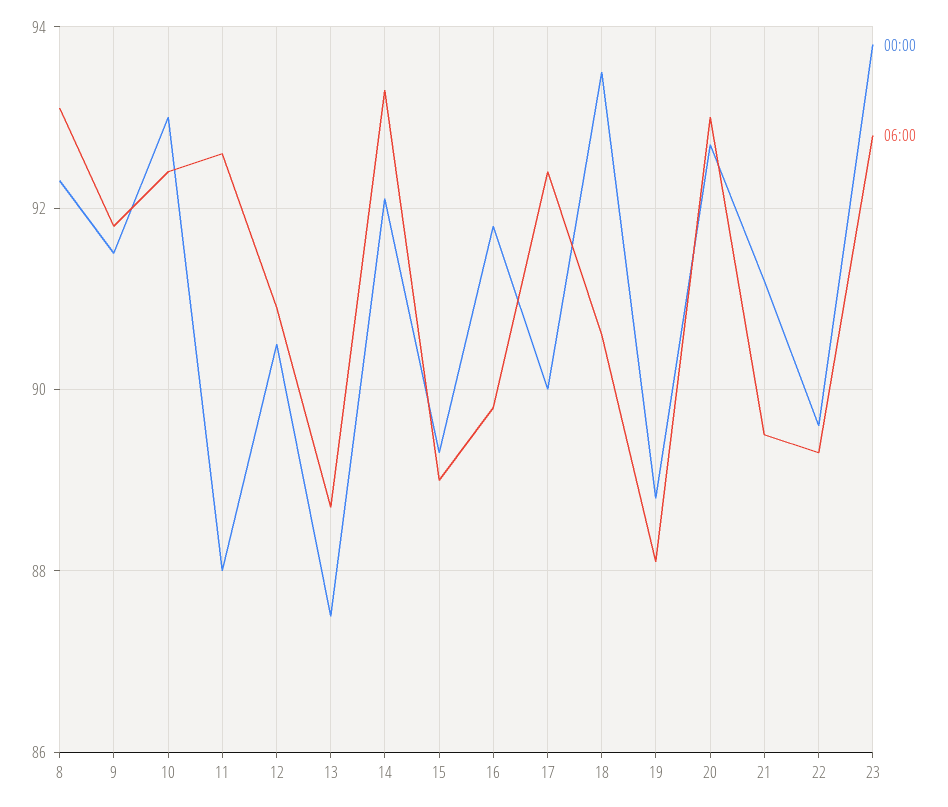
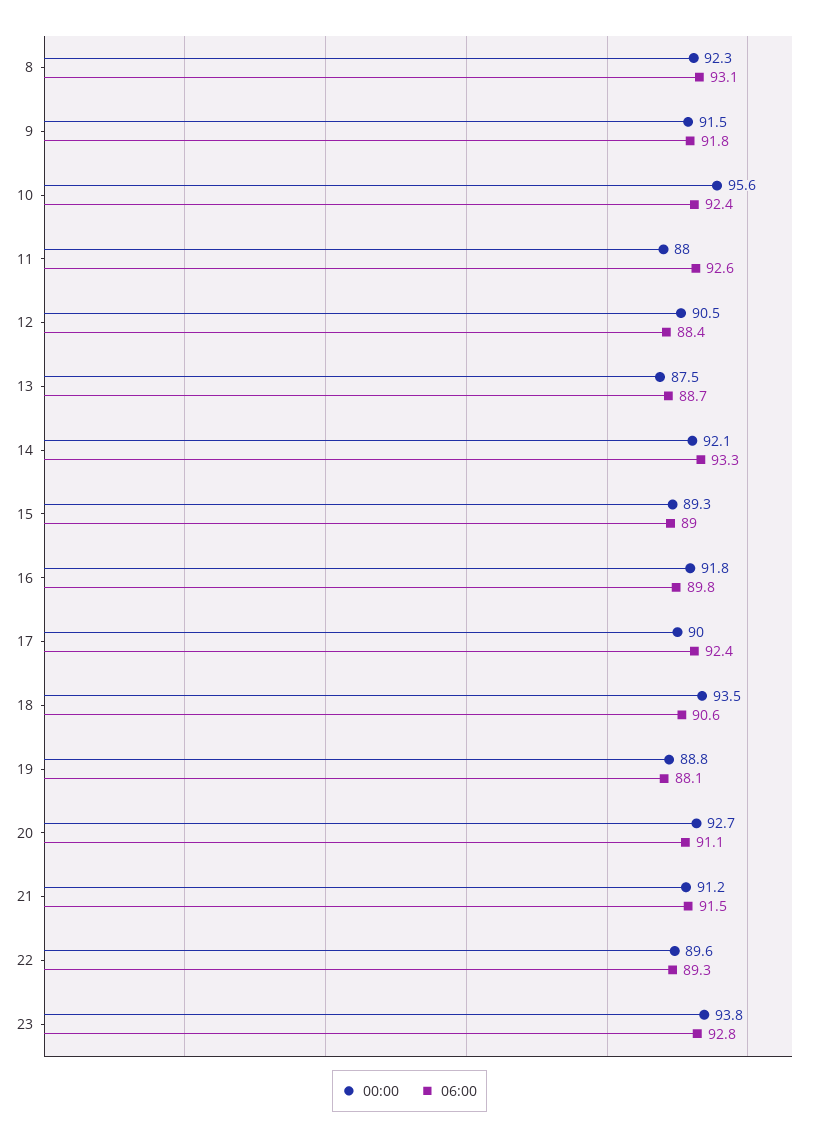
00:00, 10: 93 -> 95.6
06:00, 12: 91 -> 88.4
06:00, 20: 93 -> 91.1
06:00, 21: 89.5 -> 91.5

